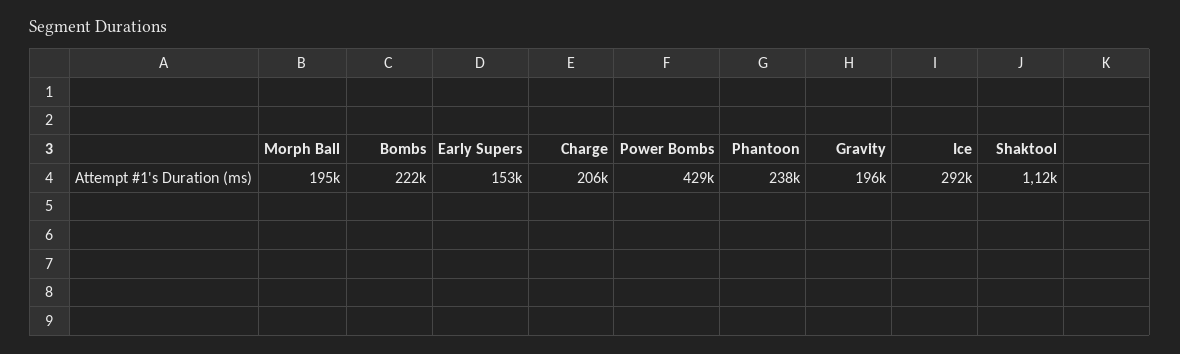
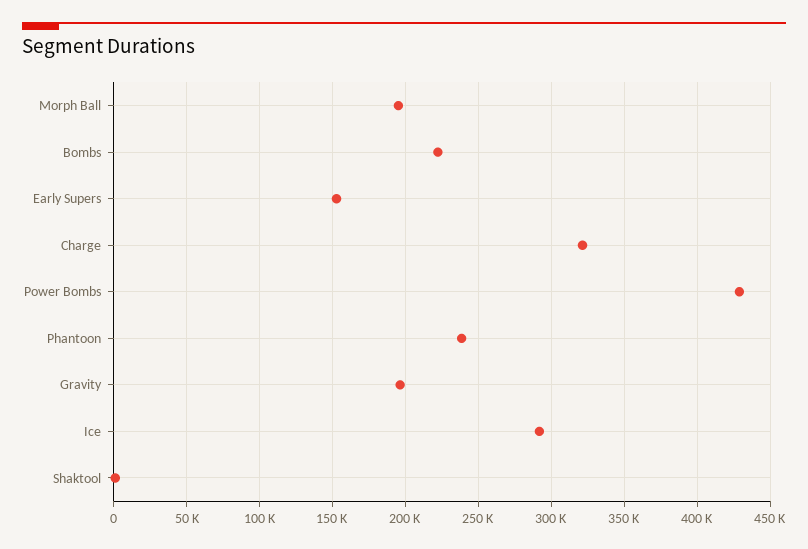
Charge: 206000 -> 320000

